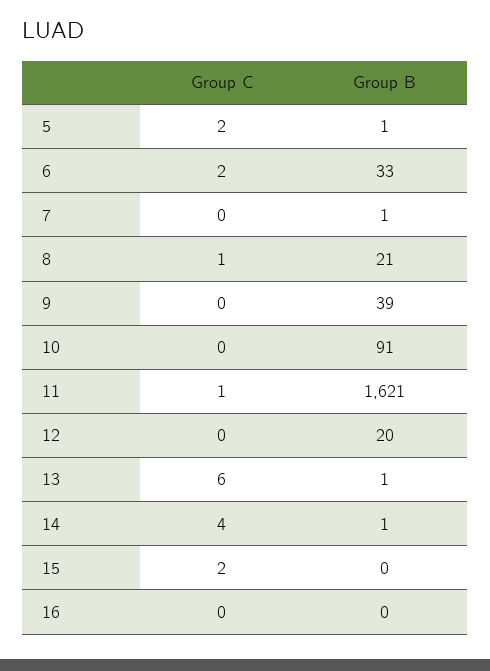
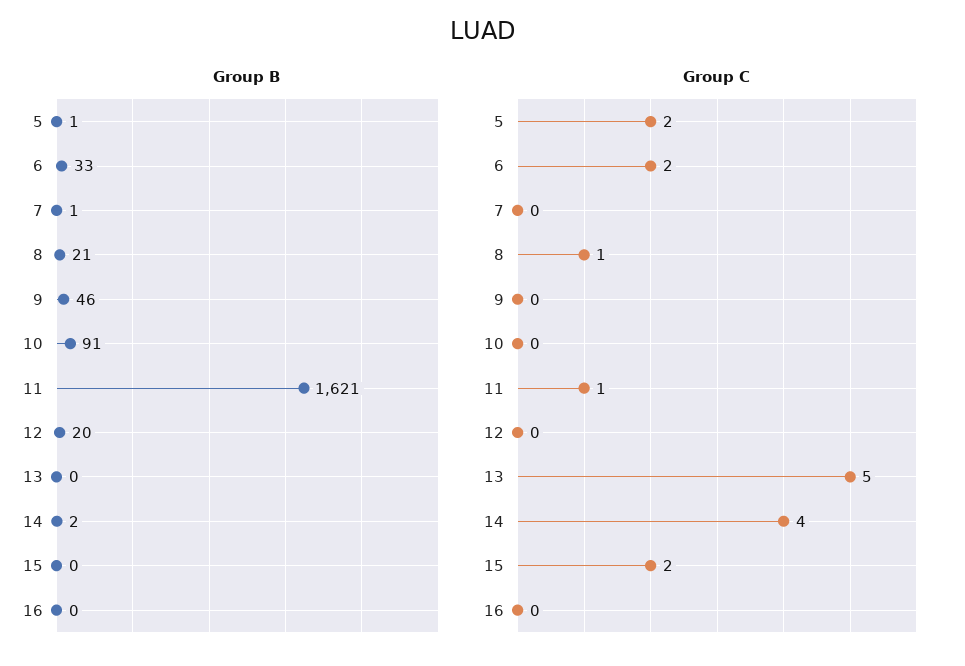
Group B, 9: 39 -> 46
Group C, 13: 6 -> 5
Group B, 13: 1 -> 0
Group B, 14: 1 -> 2

